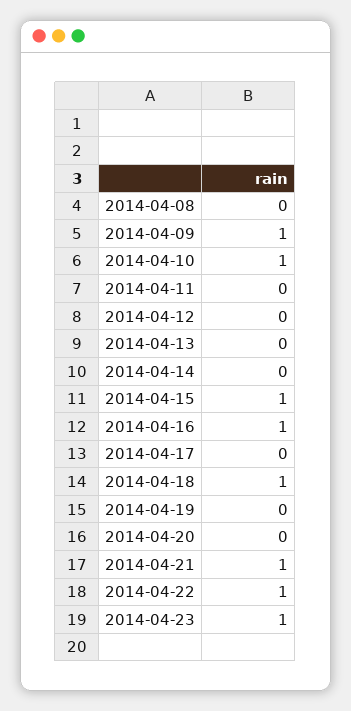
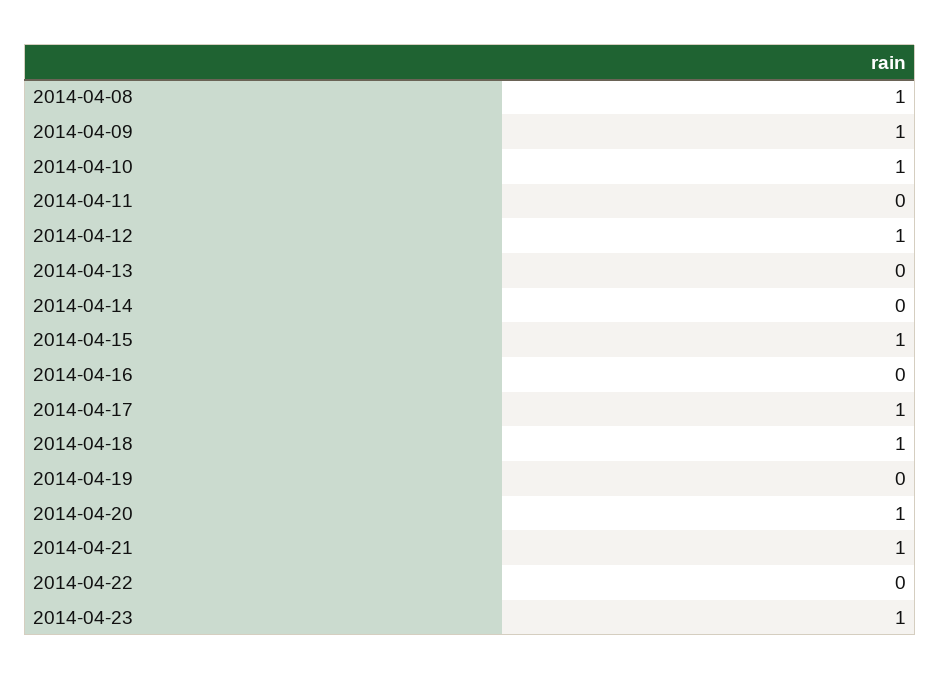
2014-04-08: 0 -> 1
2014-04-12: 0 -> 1
2014-04-16: 1 -> 0
2014-04-17: 0 -> 1
2014-04-20: 0 -> 1
2014-04-22: 1 -> 0

